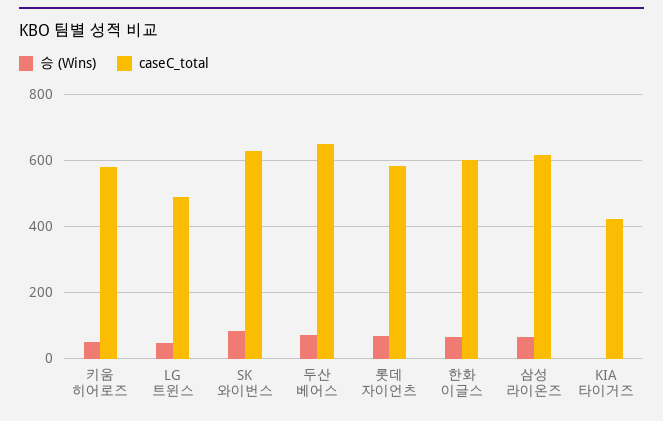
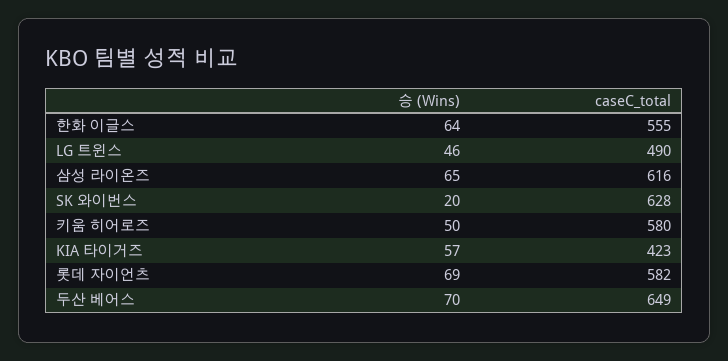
승 (Wins), SK 와이번스: 80 -> 20
caseC_total, 한화 이글스: 600 -> 555
승 (Wins), KIA 타이거즈: 0 -> 57

